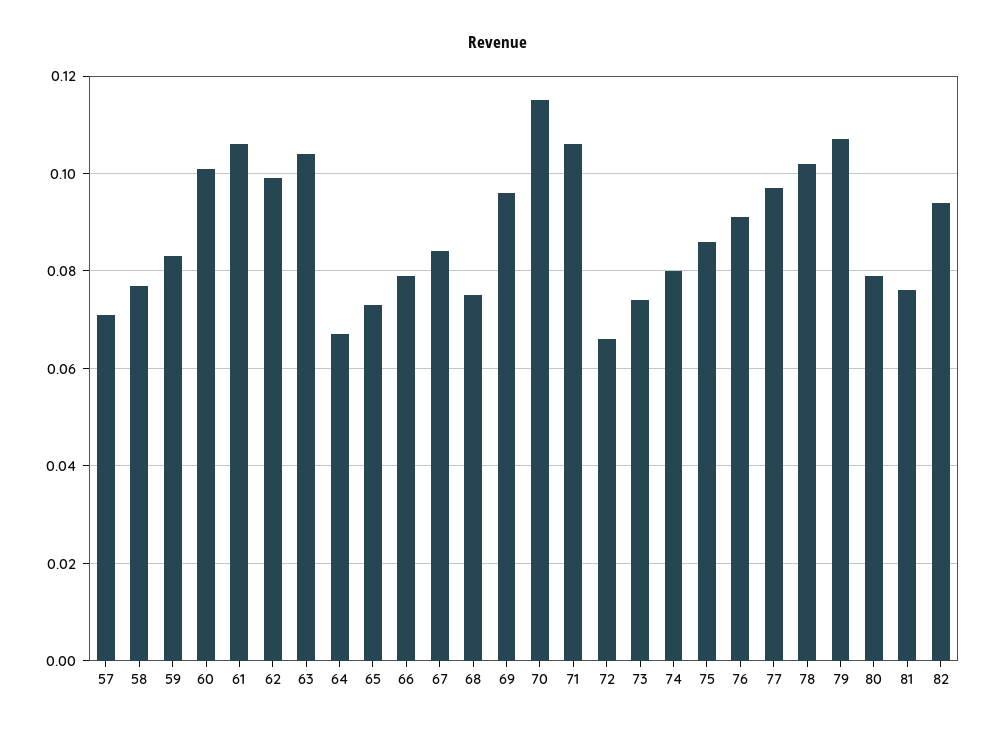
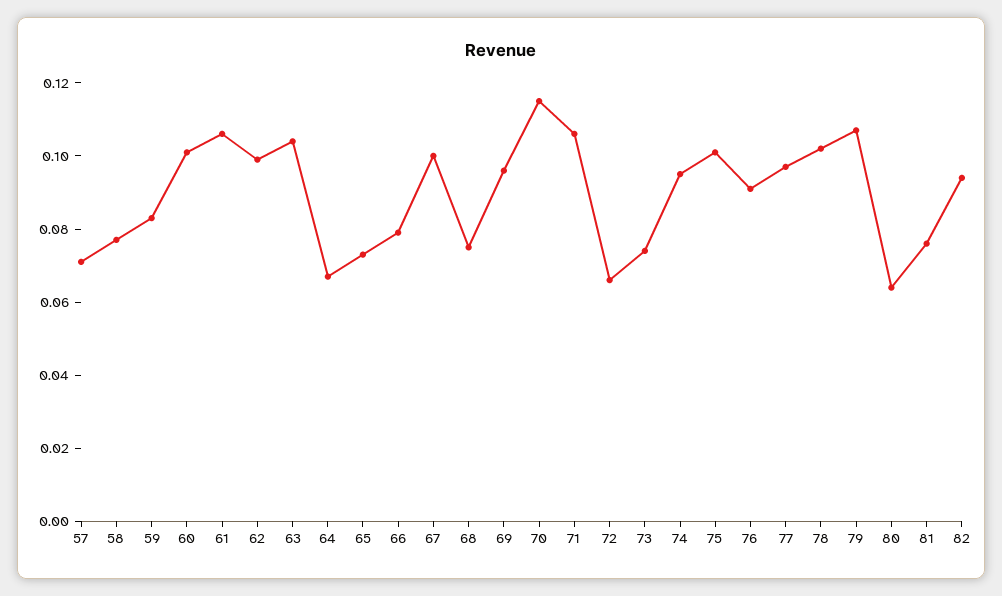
67: 0.085 -> 0.1
74: 0.08 -> 0.095
75: 0.085 -> 0.1
80: 0.08 -> 0.065

